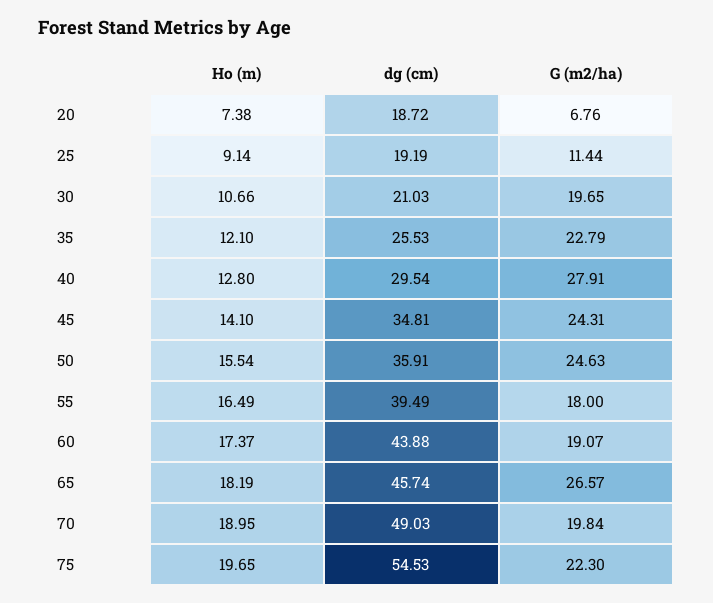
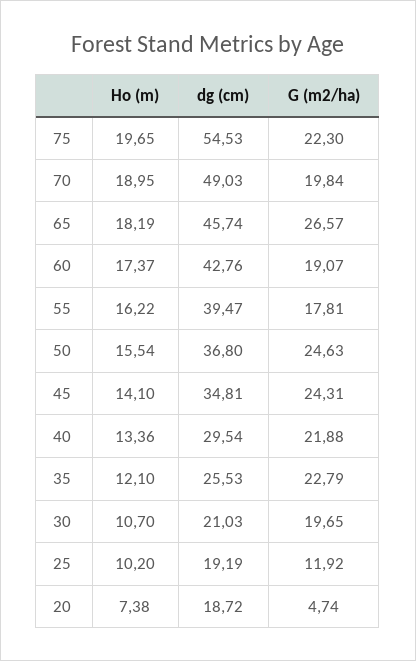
G (m2/ha), 20: 6.76 -> 4.74
Ho (m), 25: 9.14 -> 10.2
G (m2/ha), 25: 11.44 -> 11.92
Ho (m), 30: 10.66 -> 10.7
Ho (m), 40: 12.8 -> 13.36
G (m2/ha), 40: 27.91 -> 21.88
dg (cm), 50: 35.91 -> 36.8
Ho (m), 55: 16.49 -> 16.22
dg (cm), 55: 39.49 -> 39.47
G (m2/ha), 55: 18 -> 17.81
dg (cm), 60: 43.88 -> 42.76

